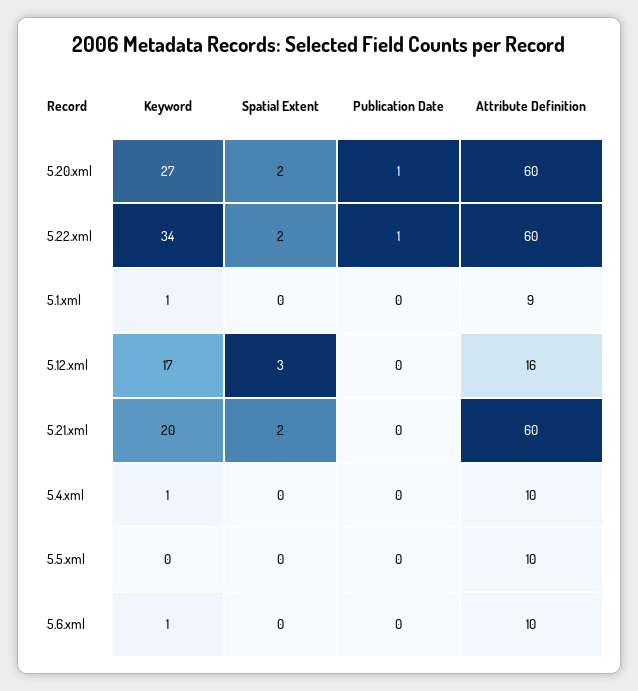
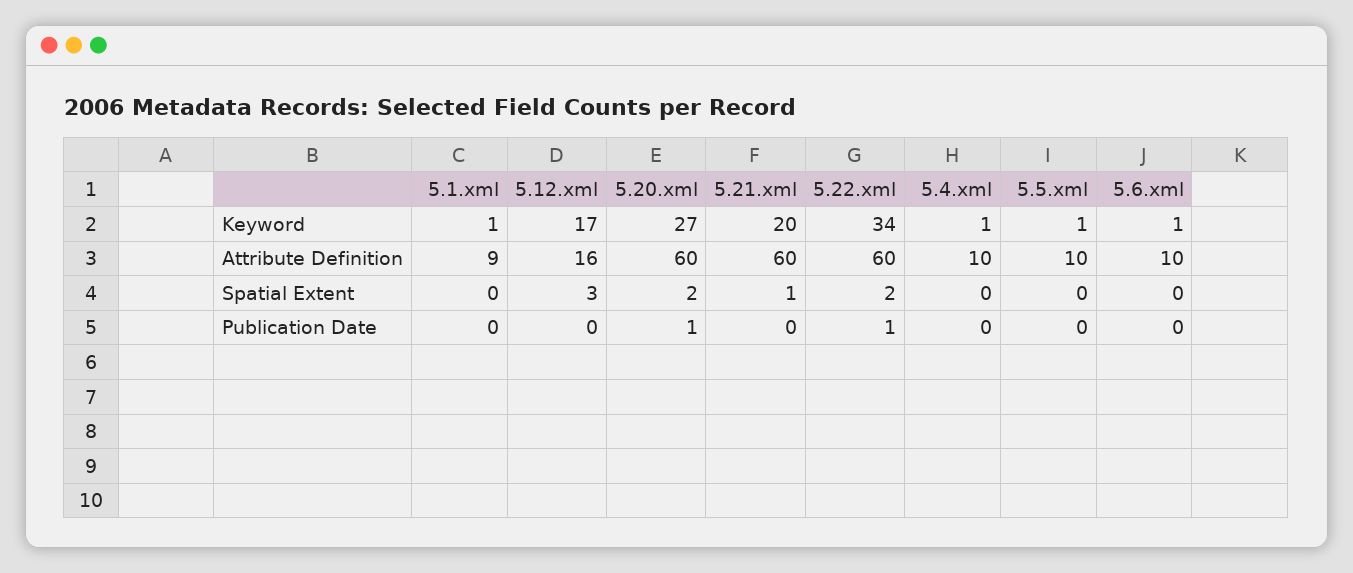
Spatial Extent, 5.21.xml: 2 -> 1
Keyword, 5.5.xml: 0 -> 1

